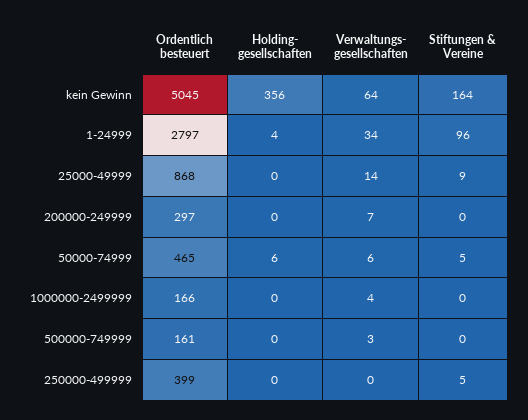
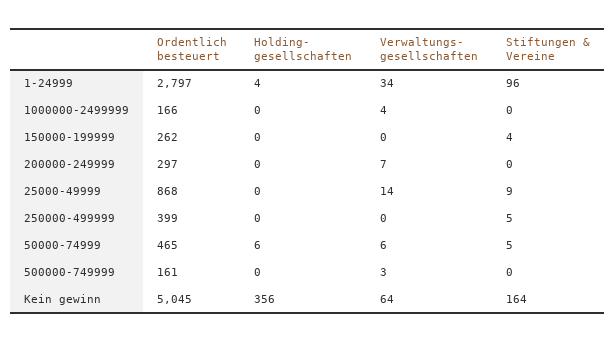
Ordentlich besteuert, 150000-199999: none -> 262
Holding- gesellschaften, 150000-199999: none -> 0
Verwaltungs- gesellschaften, 150000-199999: none -> 0
Stiftungen & Vereine, 150000-199999: none -> 4

